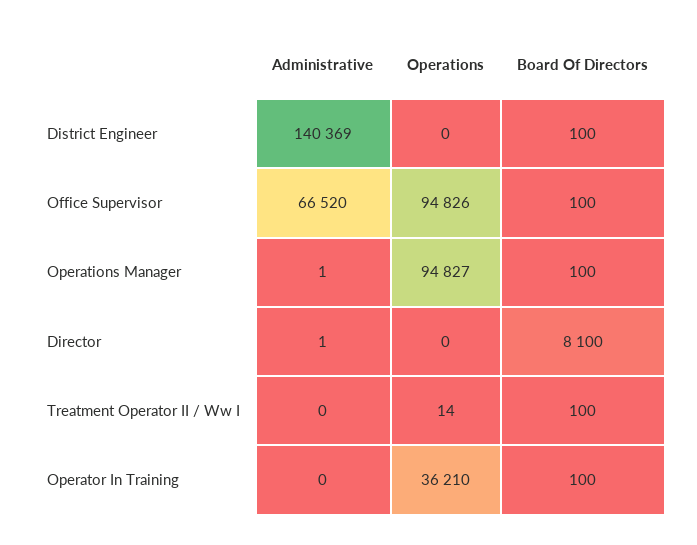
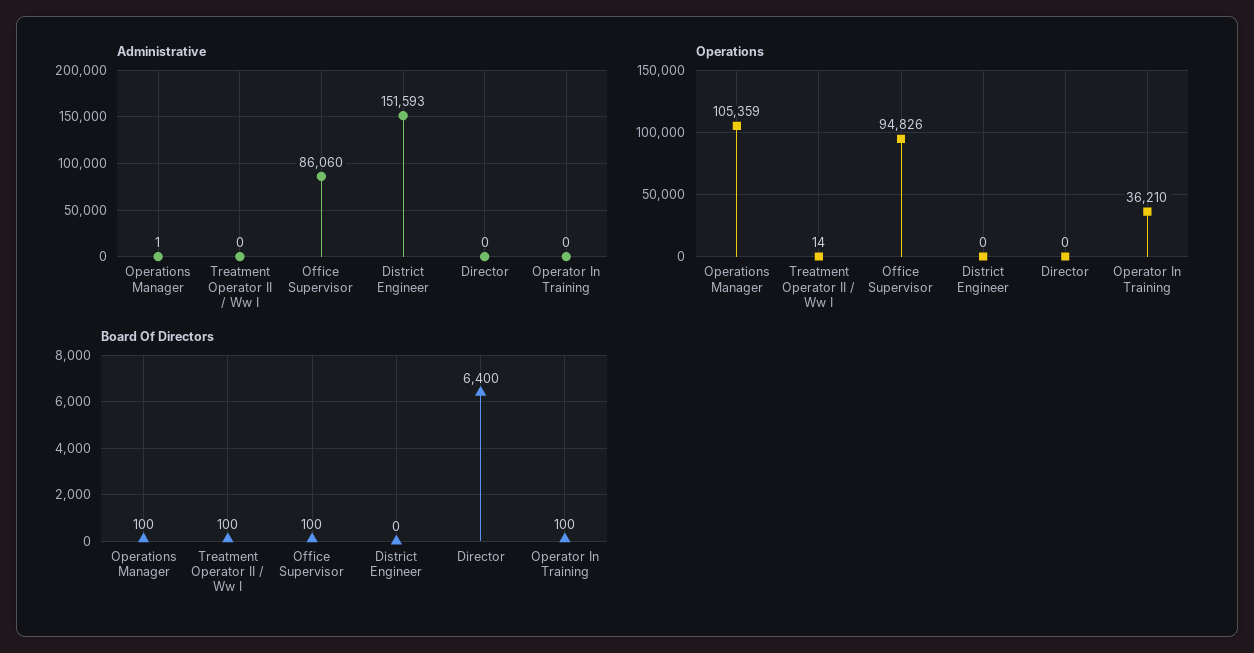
Administrative, District Engineer: 140369 -> 151593
Board Of Directors, District Engineer: 100 -> 0
Administrative, Office Supervisor: 66520 -> 86060
Operations, Operations Manager: 94827 -> 105359
Administrative, Director: 1 -> 0
Board Of Directors, Director: 8100 -> 6400

